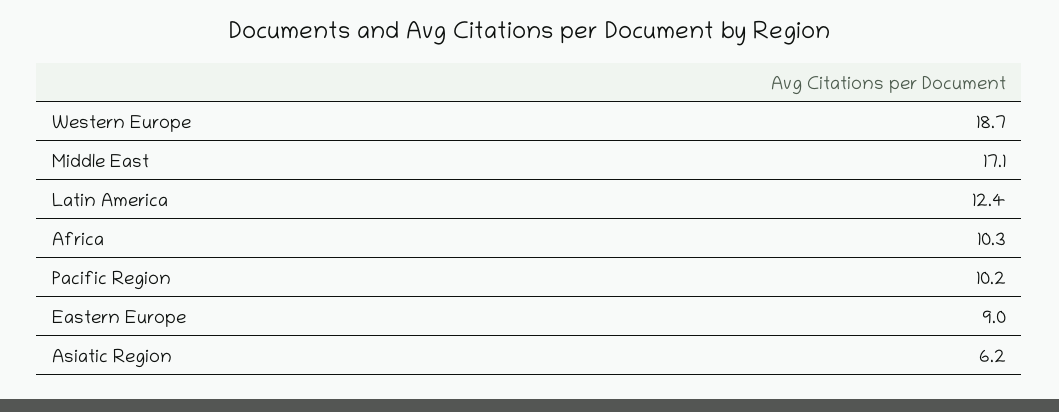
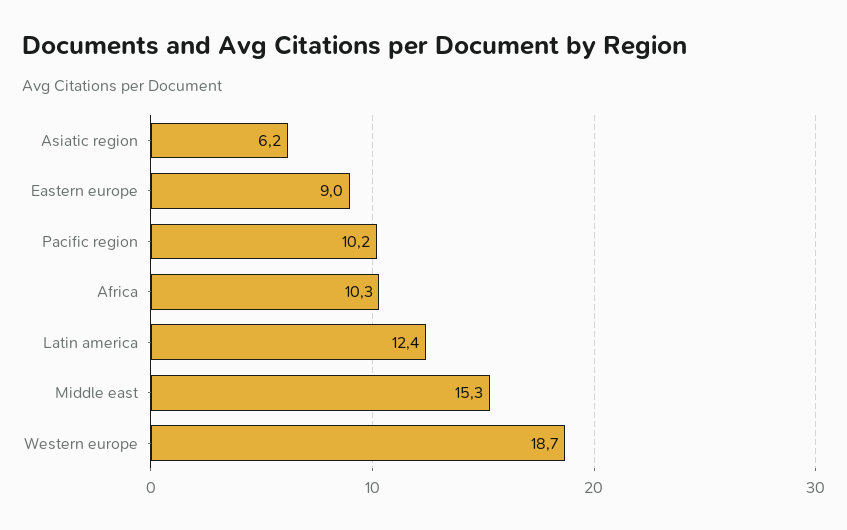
Middle East: 17.1 -> 15.3

